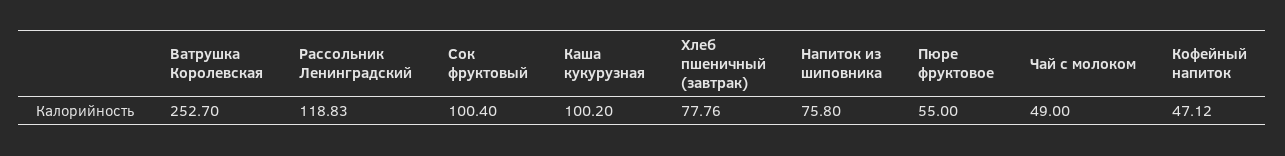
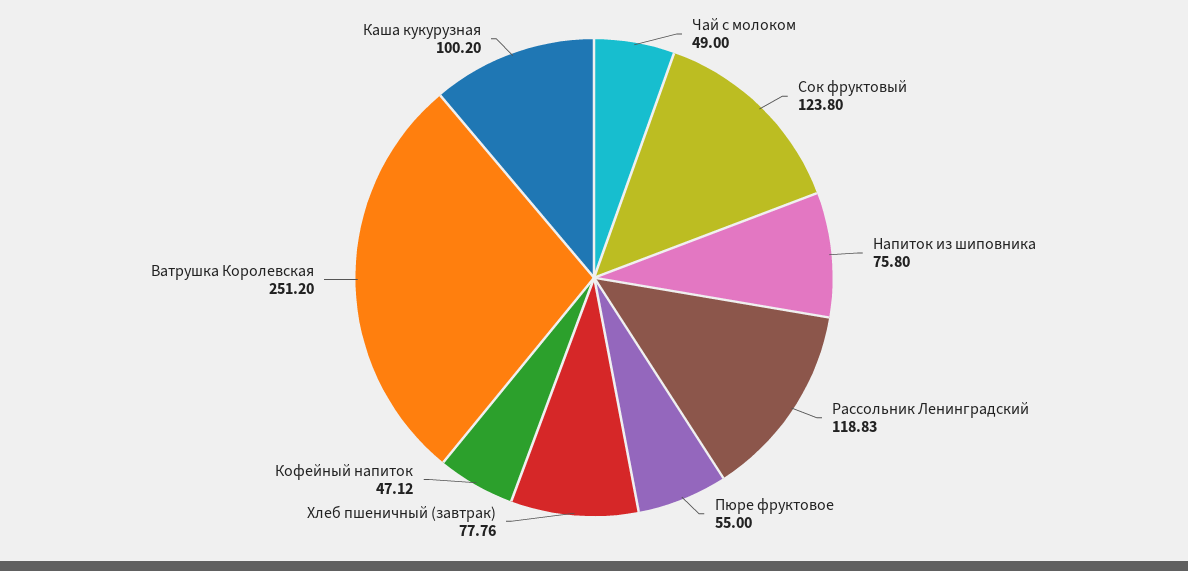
Ватрушка Королевская: 252.7 -> 251.2
Сок фруктовый: 100.4 -> 123.8

